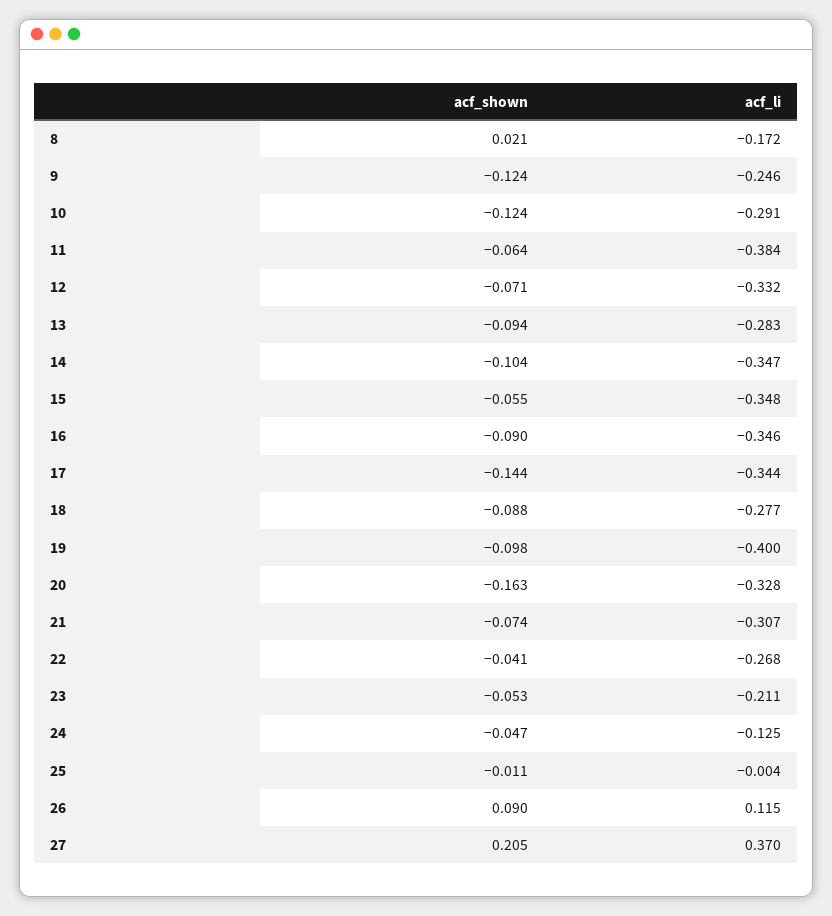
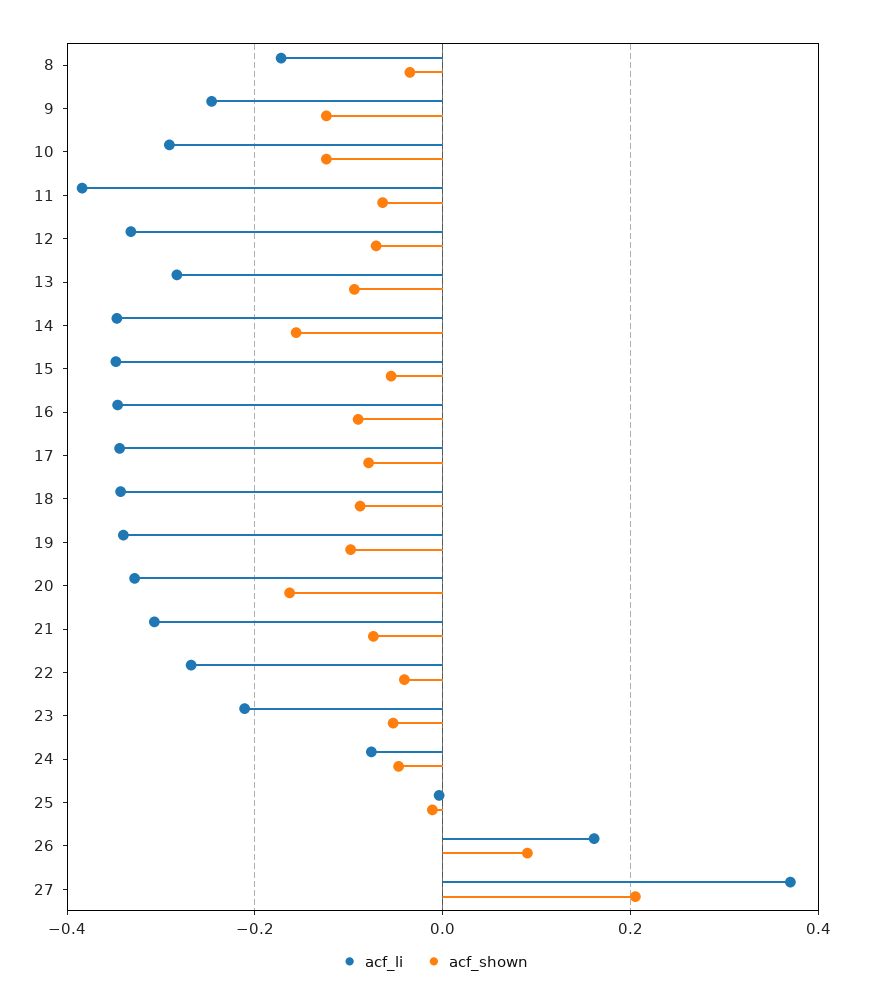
acf_shown, 8: 0.021 -> -0.04
acf_shown, 14: -0.104 -> -0.16
acf_shown, 17: -0.144 -> -0.08
acf_li, 18: -0.277 -> -0.34
acf_li, 19: -0.4 -> -0.34
acf_li, 24: -0.125 -> -0.08
acf_li, 26: 0.115 -> 0.16

